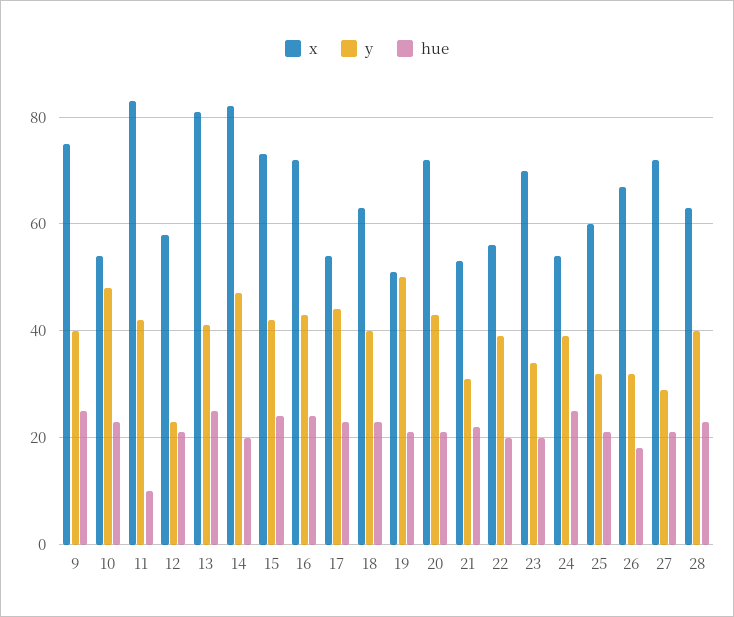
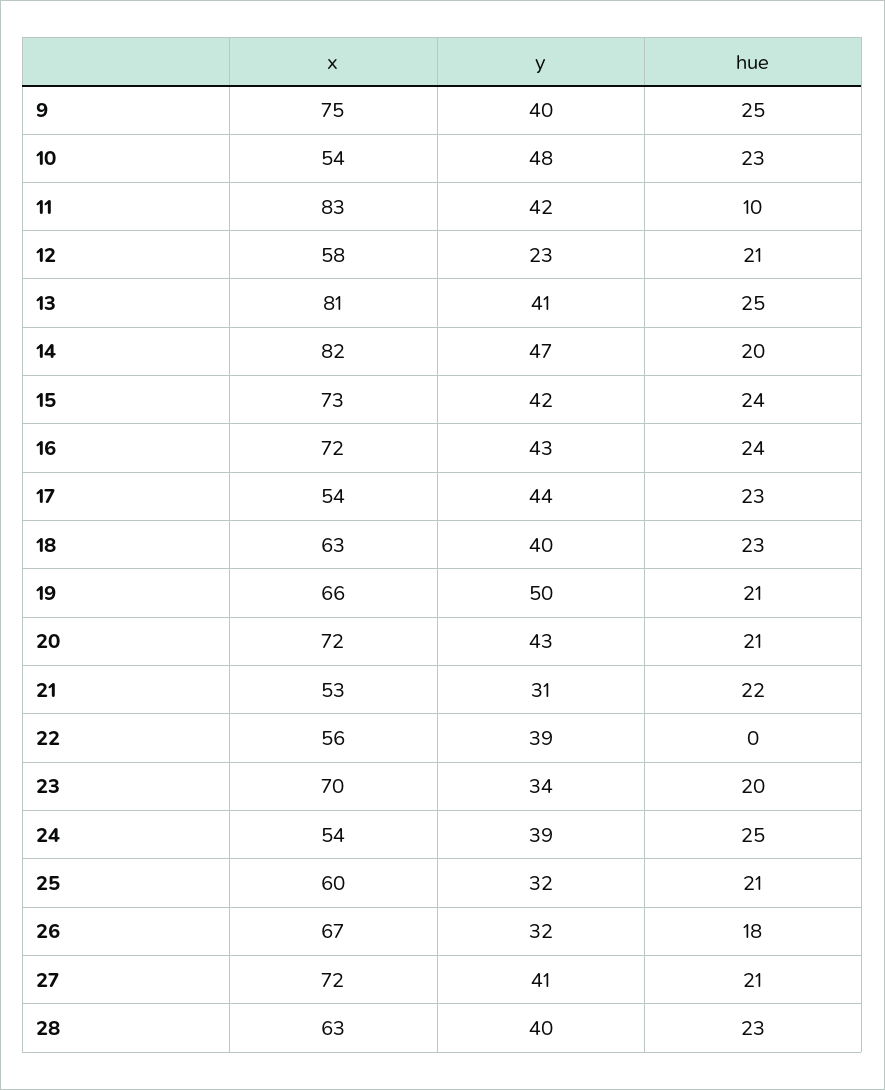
x, 19: 50 -> 66
hue, 22: 20 -> 0
y, 27: 30 -> 41

